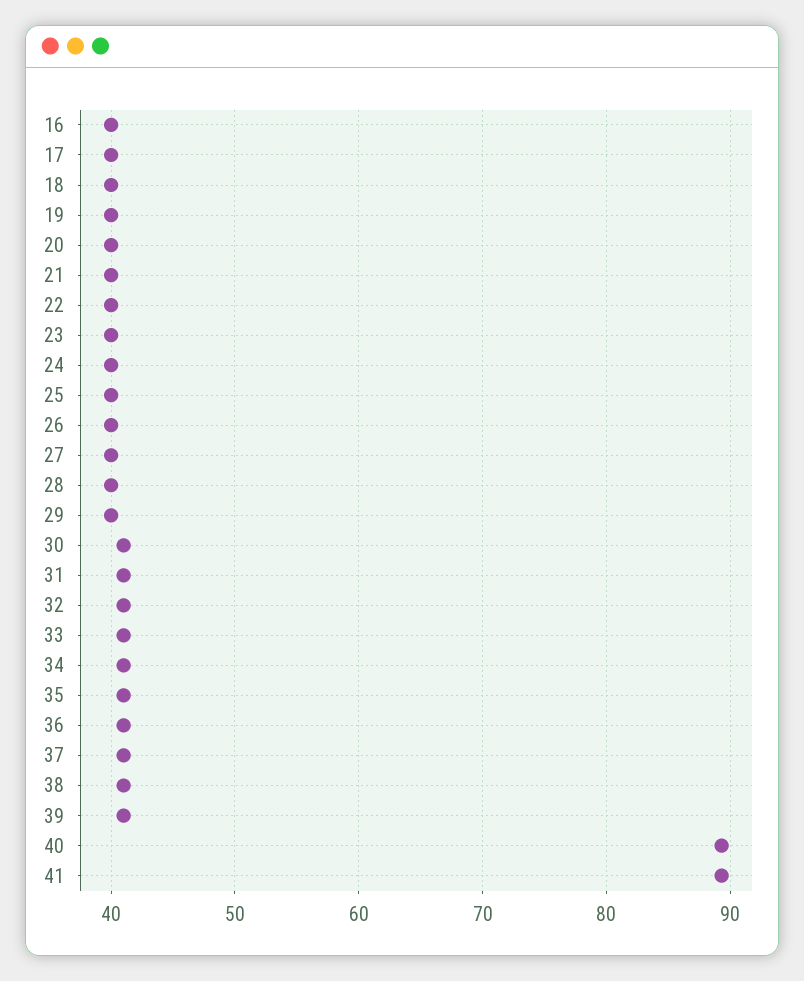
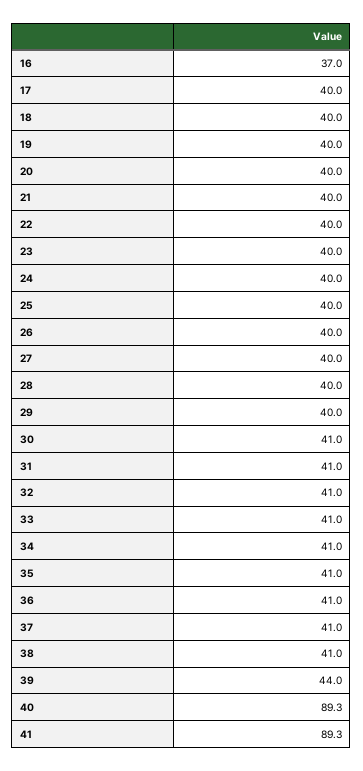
16: 40 -> 37
39: 41 -> 44

